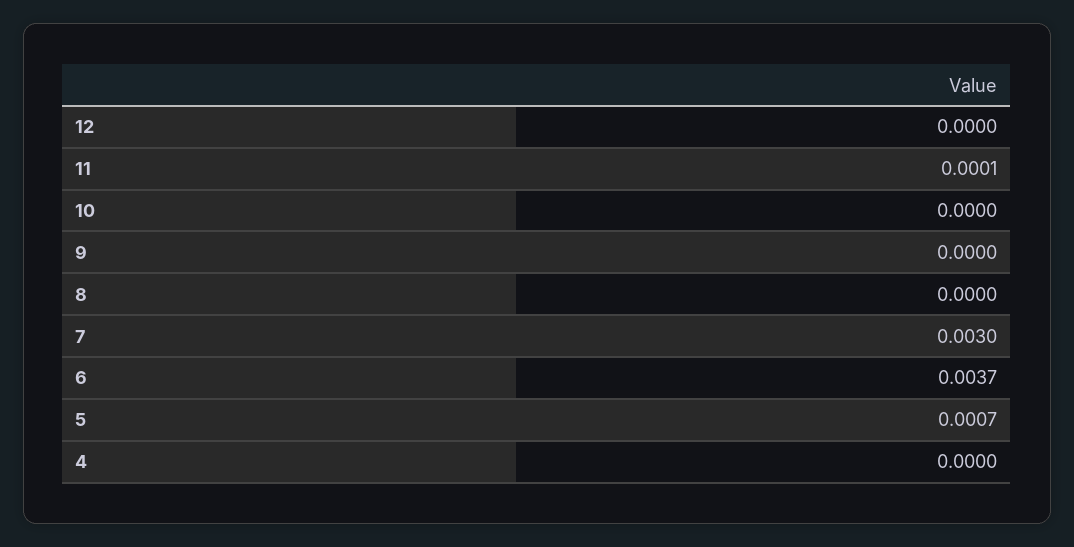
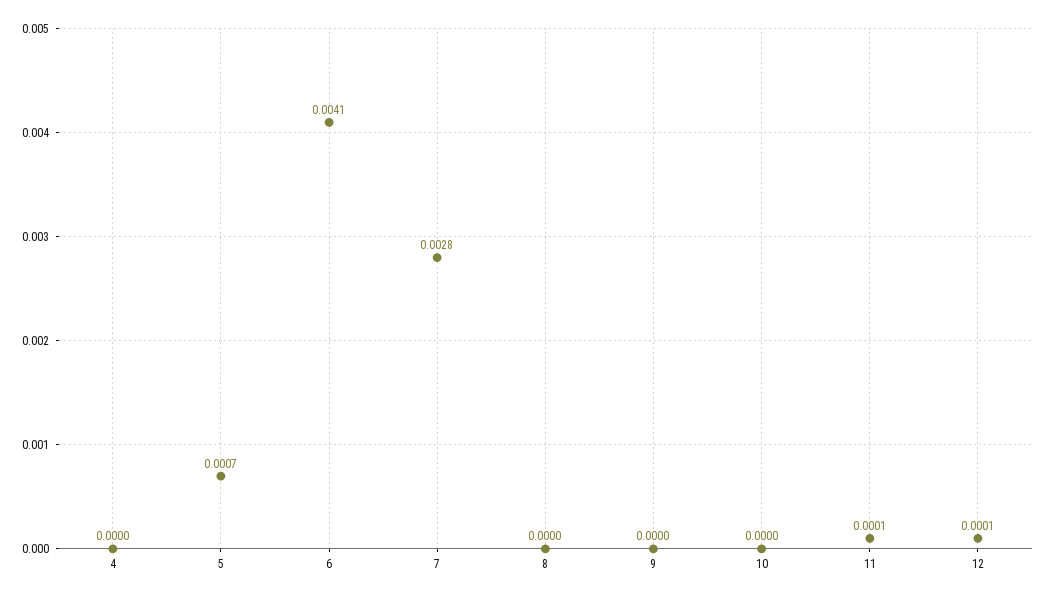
12: 0 -> 0.0001
7: 0.003 -> 0.0028
6: 0.0037 -> 0.0041

